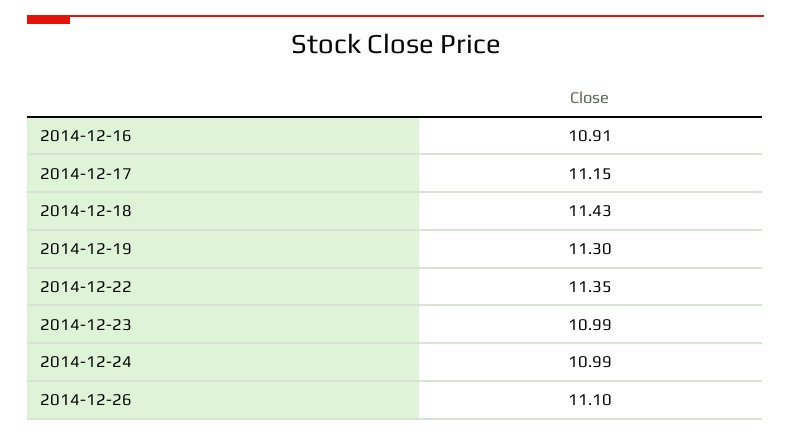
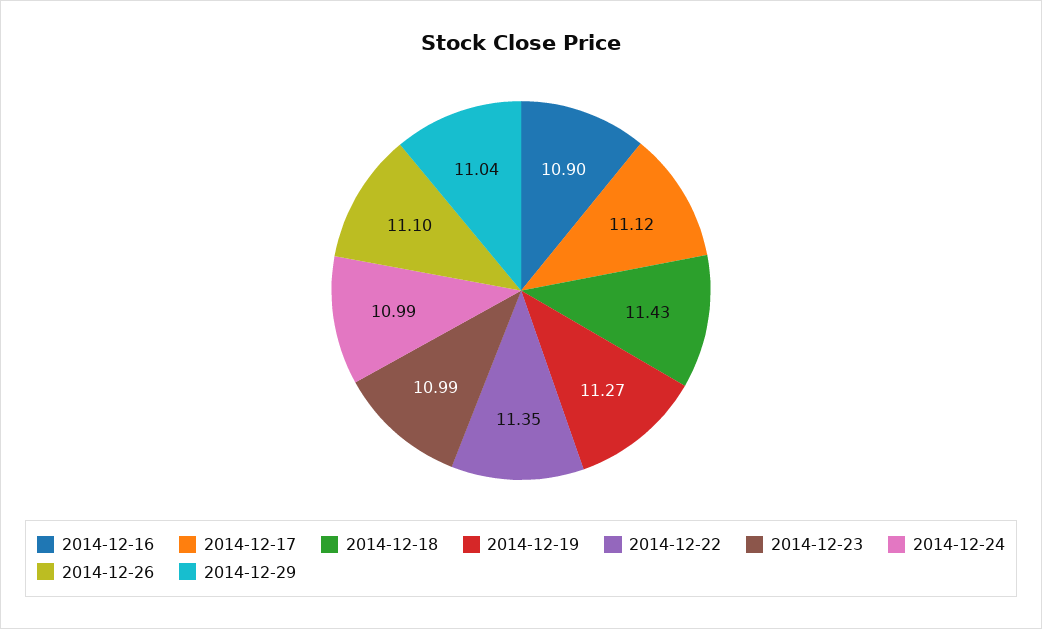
2014-12-16: 10.91 -> 10.9
2014-12-17: 11.15 -> 11.12
2014-12-19: 11.3 -> 11.27
2014-12-29: none -> 11.04

